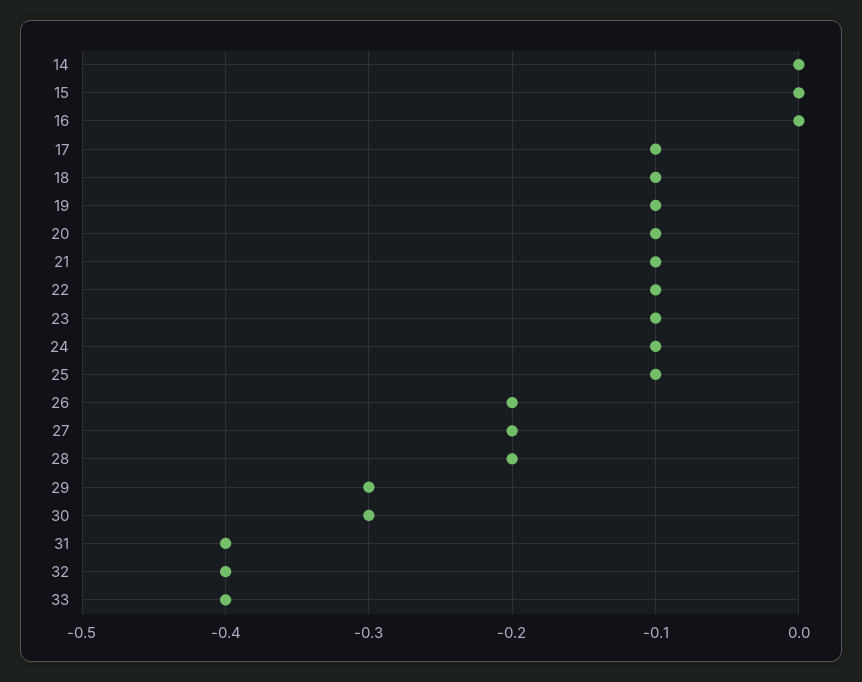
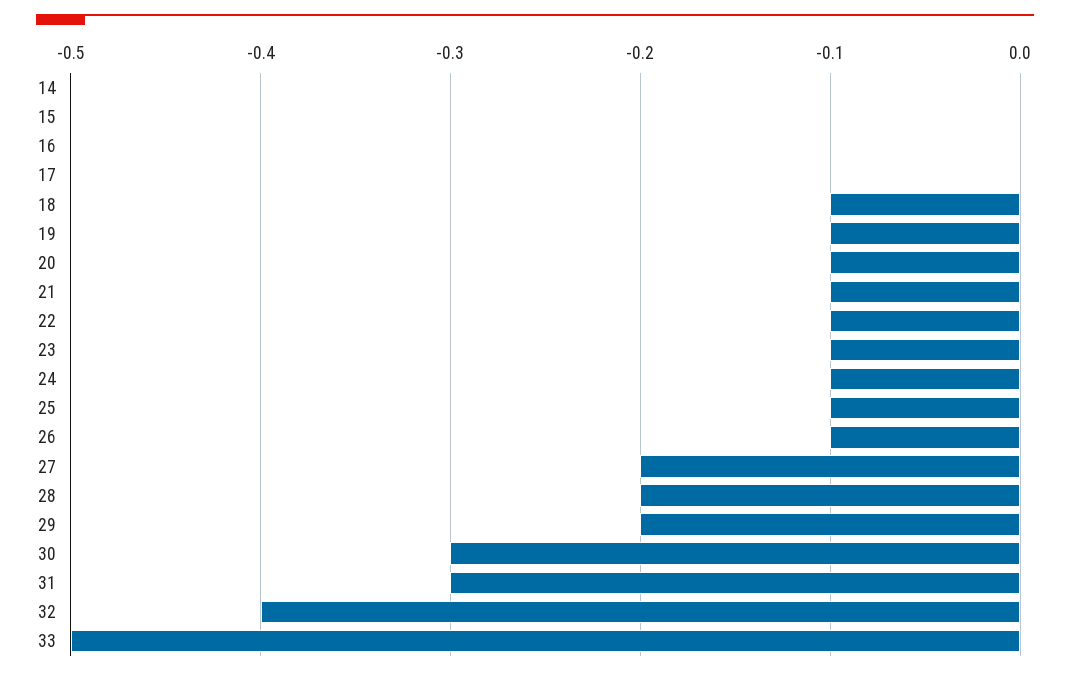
17: -0.1 -> 0
26: -0.2 -> -0.1
29: -0.3 -> -0.2
31: -0.4 -> -0.3
33: -0.4 -> -0.5

